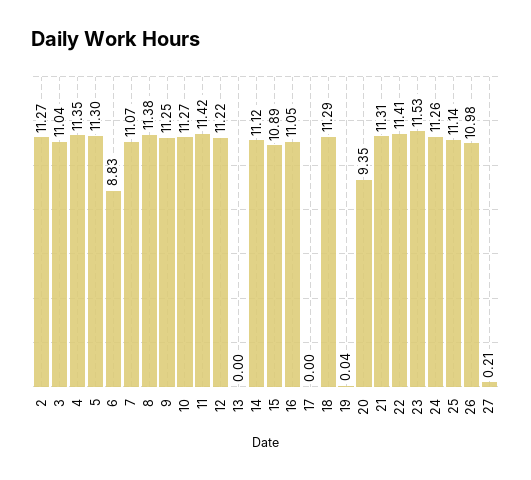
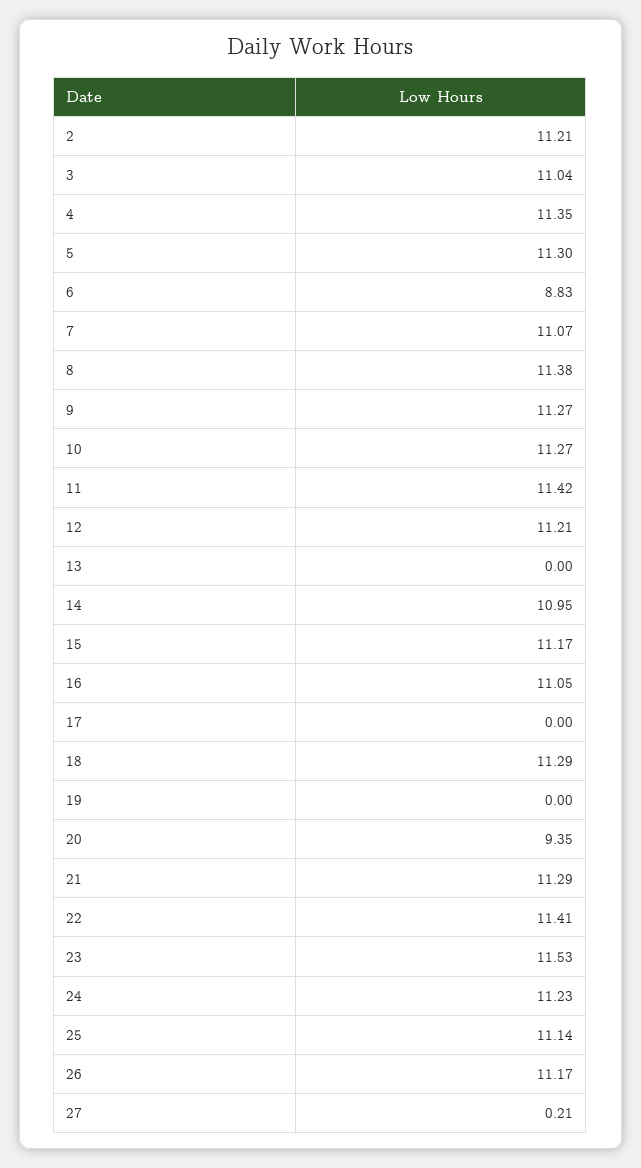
2: 11.27 -> 11.21
9: 11.25 -> 11.27
12: 11.22 -> 11.21
14: 11.12 -> 10.95
15: 10.89 -> 11.17
19: 0.04 -> 0
21: 11.31 -> 11.29
24: 11.26 -> 11.23
26: 10.98 -> 11.17

